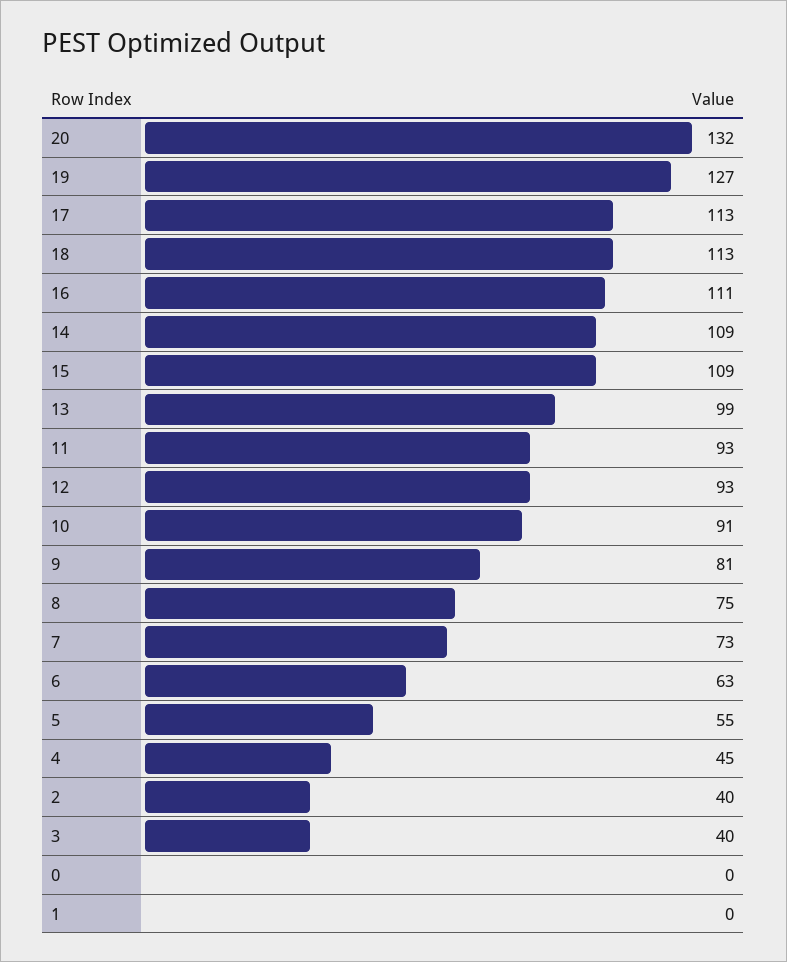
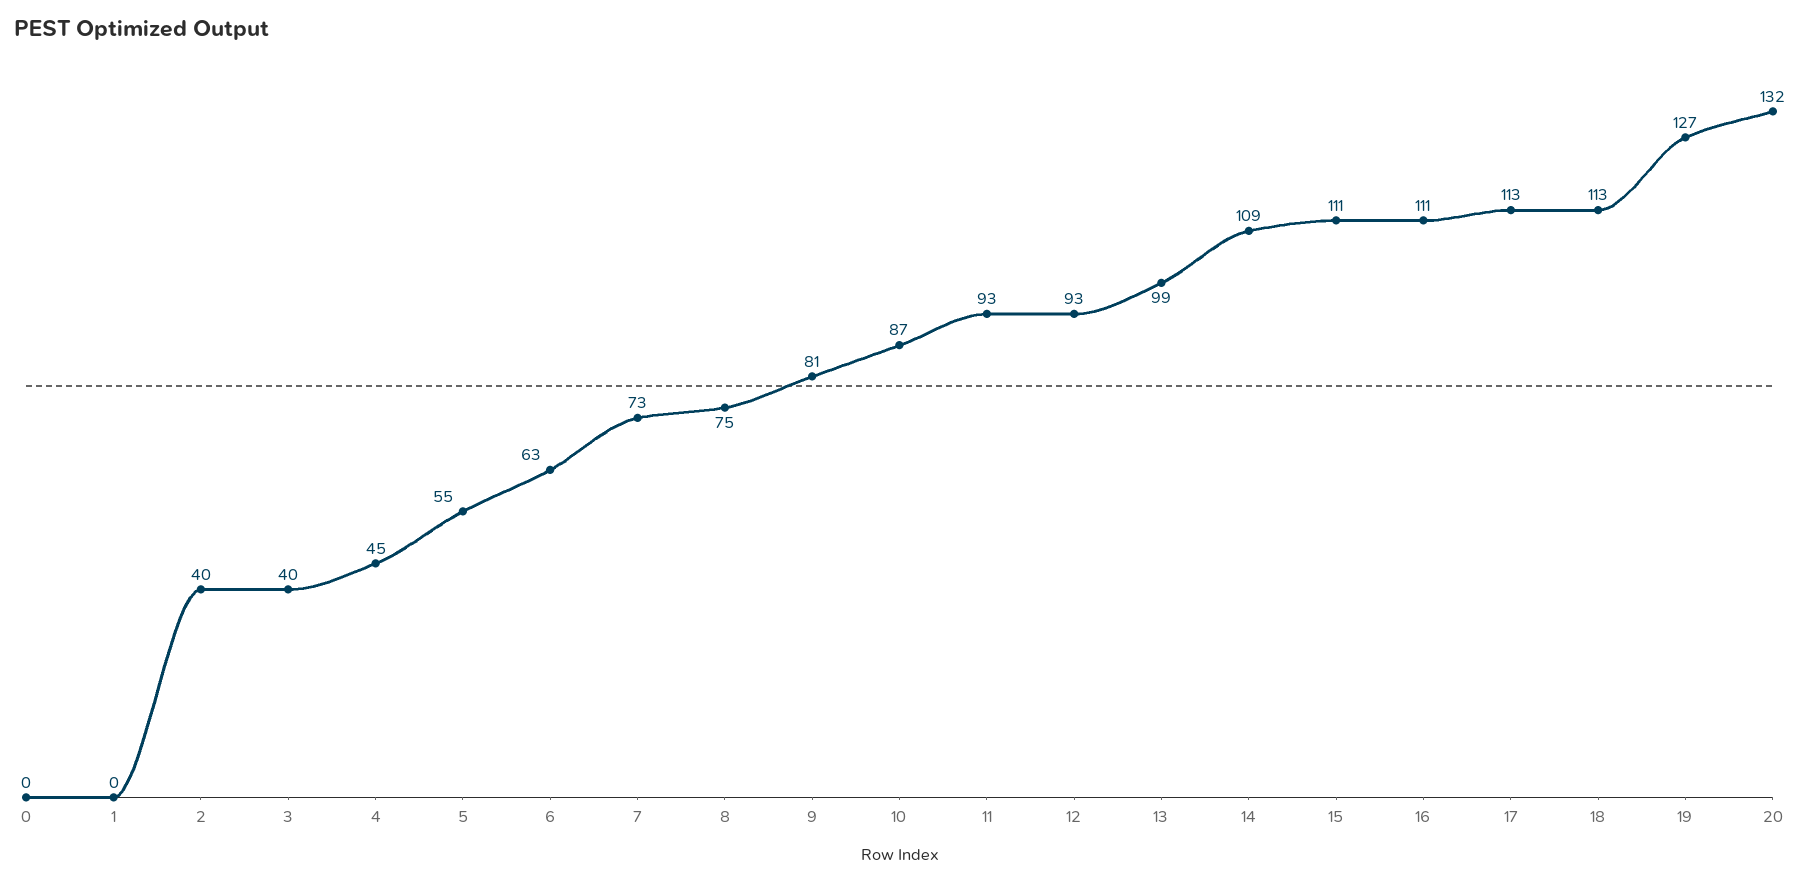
15: 109 -> 111
10: 91 -> 87

